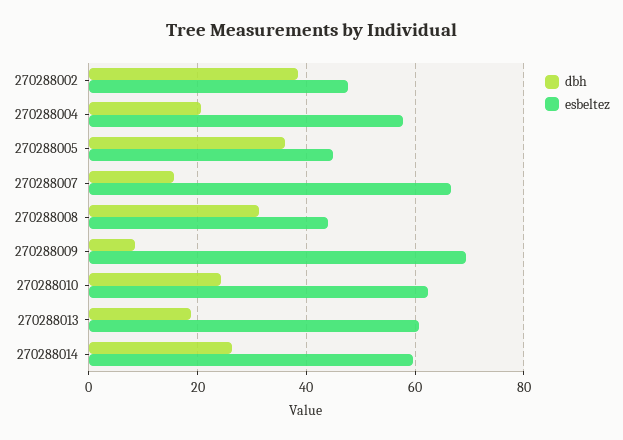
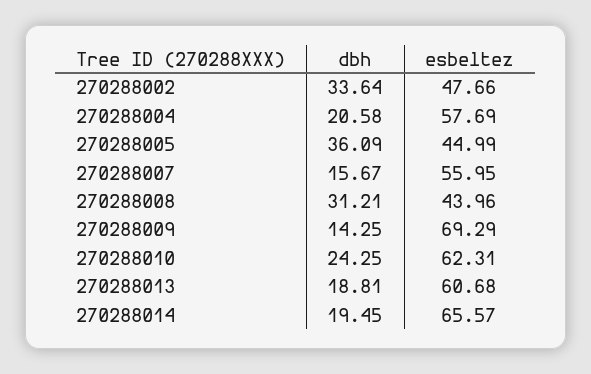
dbh, 270288002: 38 -> 33.64
esbeltez, 270288007: 66 -> 55.95
dbh, 270288009: 8 -> 14.25
dbh, 270288014: 26 -> 19.45
esbeltez, 270288014: 60 -> 65.57

